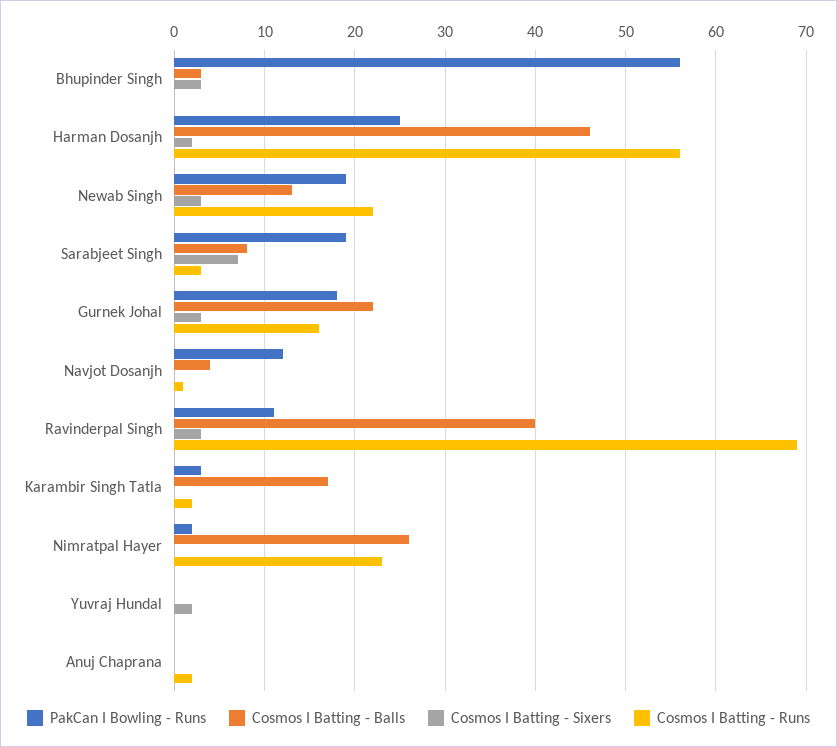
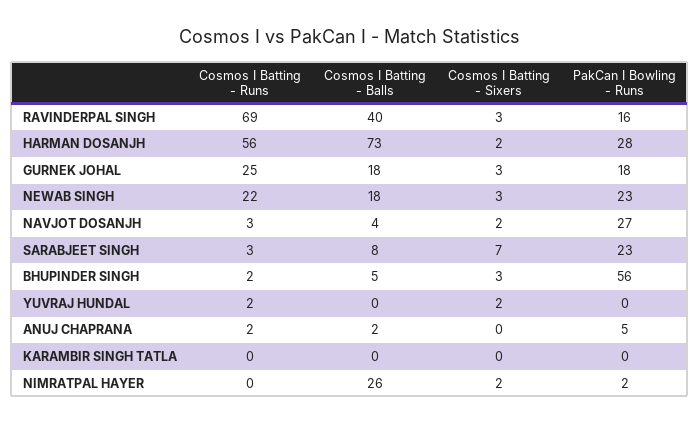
Cosmos I Batting - Balls, Bhupinder Singh: 3 -> 5
Cosmos I Batting - Runs, Bhupinder Singh: 0 -> 2
PakCan I Bowling - Runs, Harman Dosanjh: 25 -> 28
Cosmos I Batting - Balls, Harman Dosanjh: 46 -> 73
PakCan I Bowling - Runs, Newab Singh: 19 -> 23
Cosmos I Batting - Balls, Newab Singh: 13 -> 18
PakCan I Bowling - Runs, Sarabjeet Singh: 19 -> 23
Cosmos I Batting - Balls, Gurnek Johal: 22 -> 18
Cosmos I Batting - Runs, Gurnek Johal: 16 -> 25
PakCan I Bowling - Runs, Navjot Dosanjh: 12 -> 27
Cosmos I Batting - Sixers, Navjot Dosanjh: 0 -> 2
Cosmos I Batting - Runs, Navjot Dosanjh: 1 -> 3
PakCan I Bowling - Runs, Ravinderpal Singh: 11 -> 16
PakCan I Bowling - Runs, Karambir Singh Tatla: 3 -> 0
Cosmos I Batting - Balls, Karambir Singh Tatla: 17 -> 0
Cosmos I Batting - Runs, Karambir Singh Tatla: 2 -> 0
Cosmos I Batting - Sixers, Nimratpal Hayer: 0 -> 2
Cosmos I Batting - Runs, Nimratpal Hayer: 23 -> 0
Cosmos I Batting - Runs, Yuvraj Hundal: 0 -> 2
PakCan I Bowling - Runs, Anuj Chaprana: 0 -> 5
Cosmos I Batting - Balls, Anuj Chaprana: 0 -> 2

